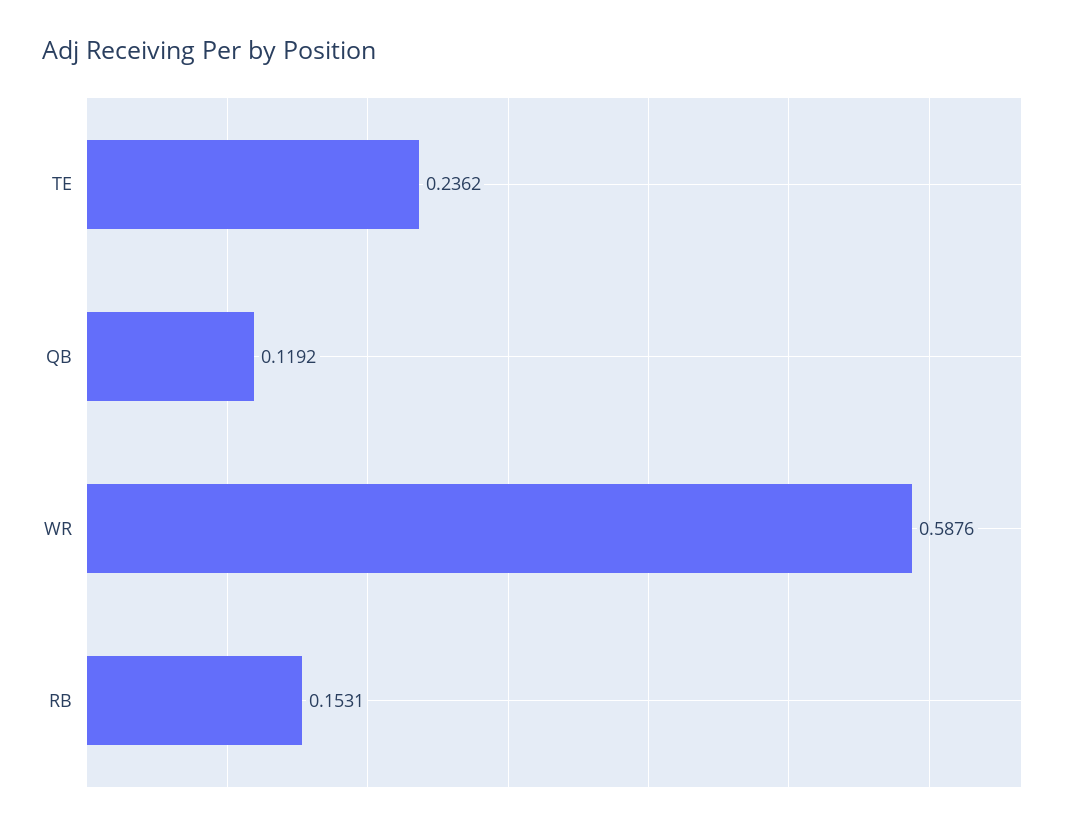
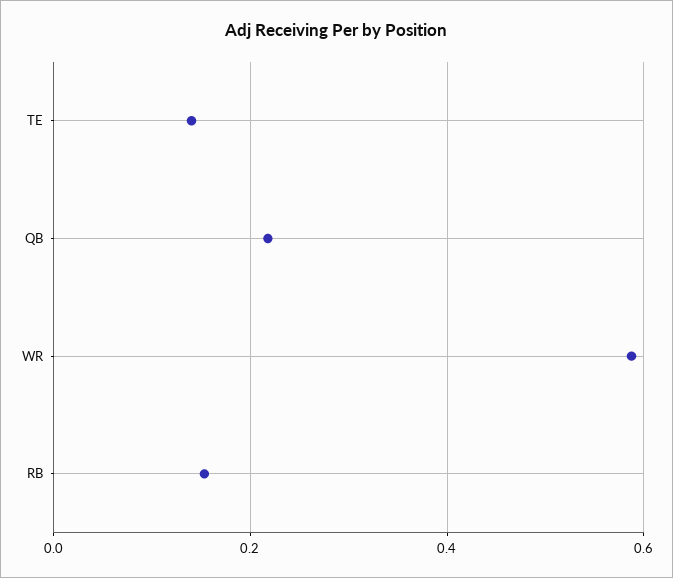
TE: 0.2362 -> 0.14
QB: 0.1192 -> 0.22

